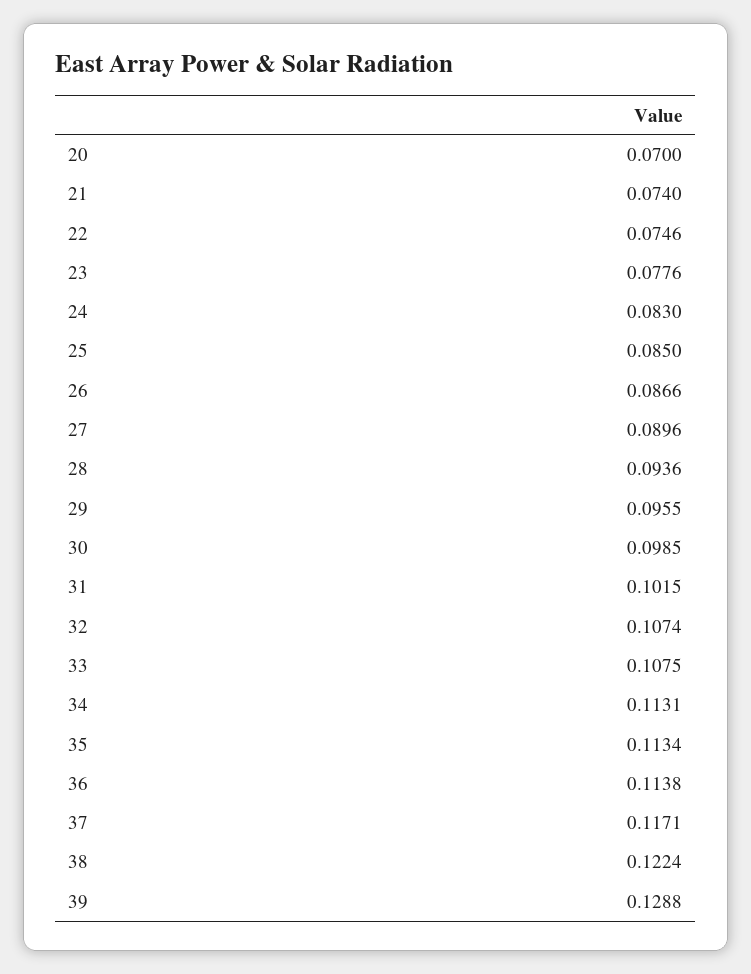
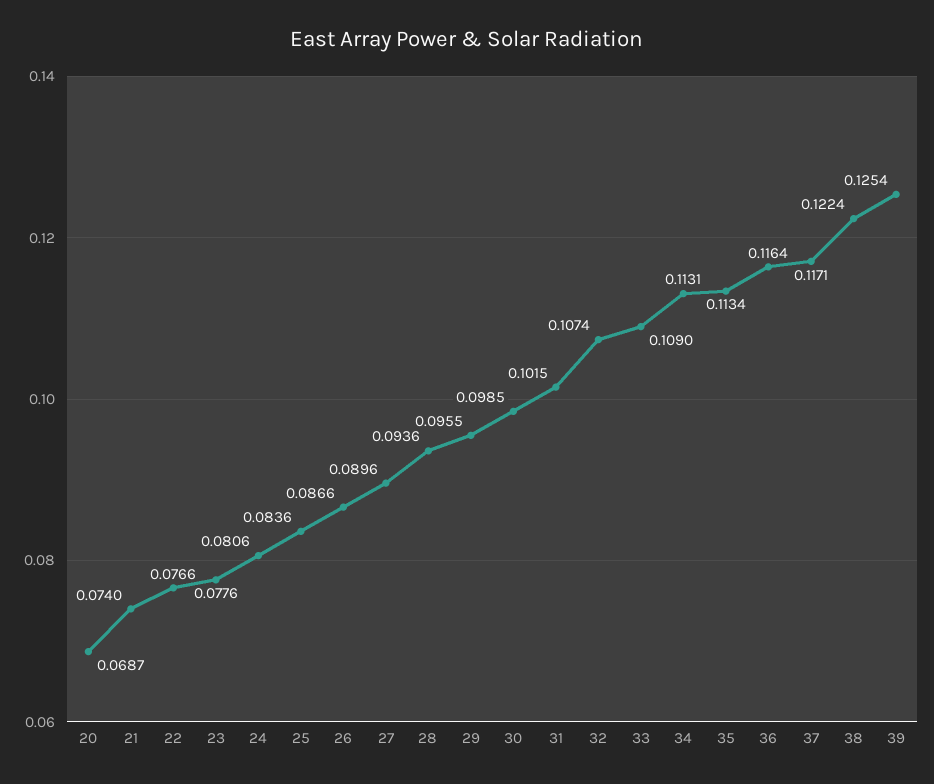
20: 0.07 -> 0.0687
22: 0.0746 -> 0.0766
24: 0.083 -> 0.0806
25: 0.085 -> 0.0836
33: 0.1075 -> 0.109
36: 0.1138 -> 0.1164
39: 0.1288 -> 0.1254

